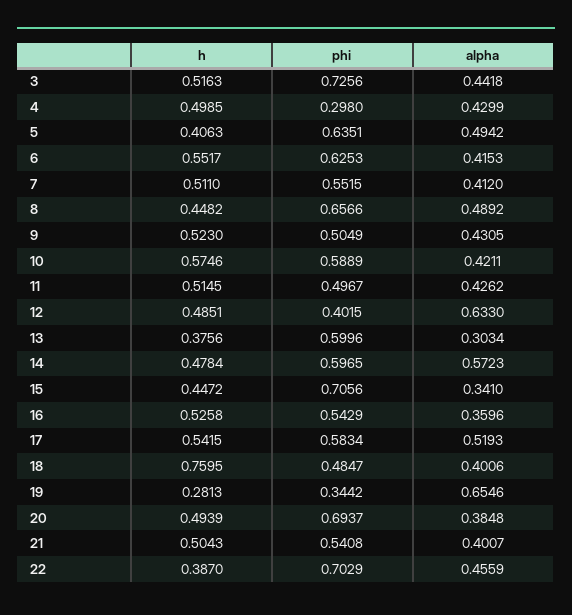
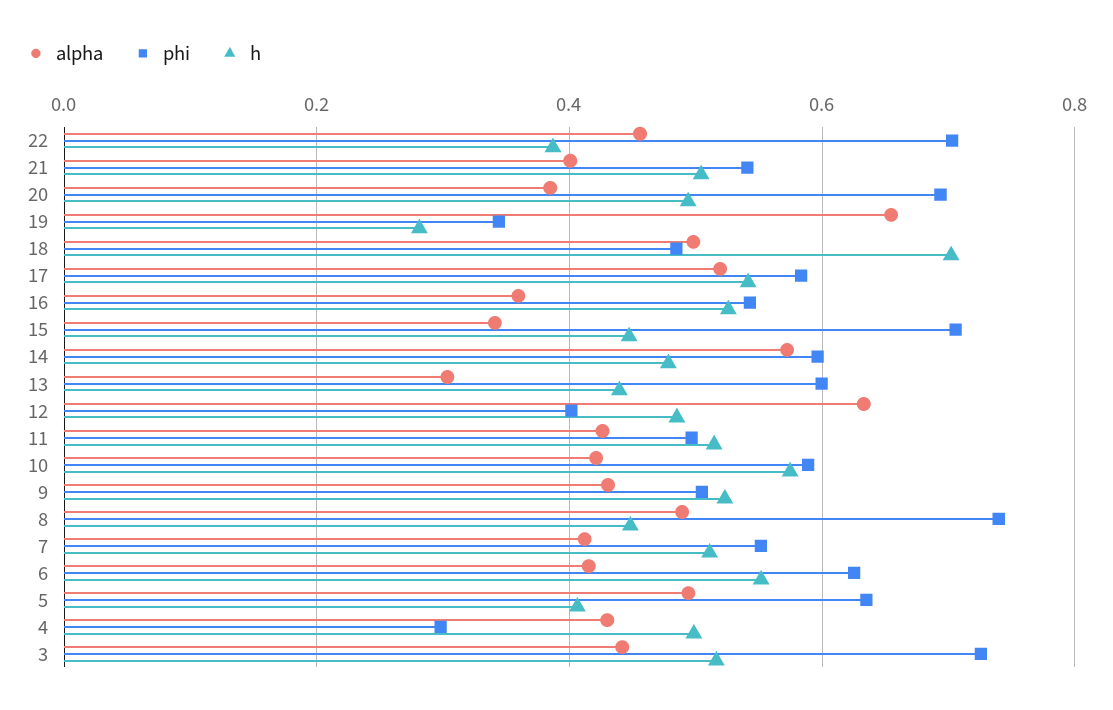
phi, 8: 0.6566 -> 0.74
h, 13: 0.3756 -> 0.44
h, 18: 0.7595 -> 0.7
alpha, 18: 0.4006 -> 0.5

